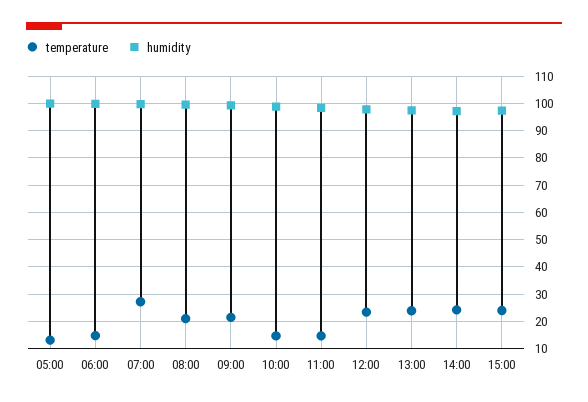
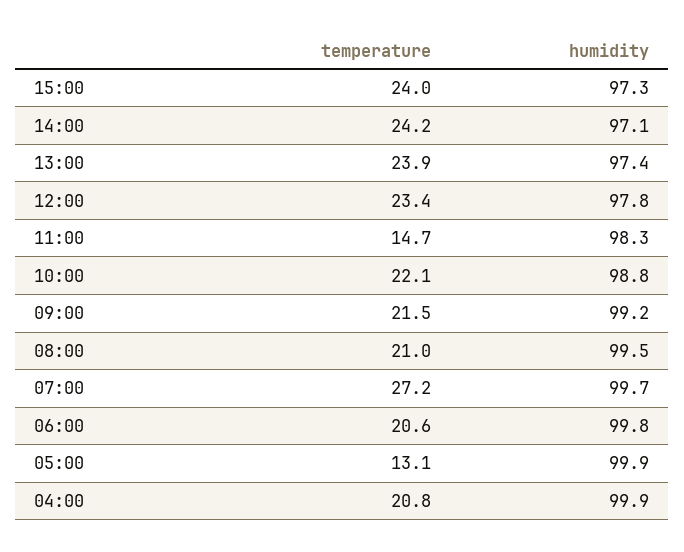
temperature, 06:00: 15 -> 20.6
temperature, 10:00: 15 -> 22.1
temperature, 04:00: none -> 20.8
humidity, 04:00: none -> 99.9

